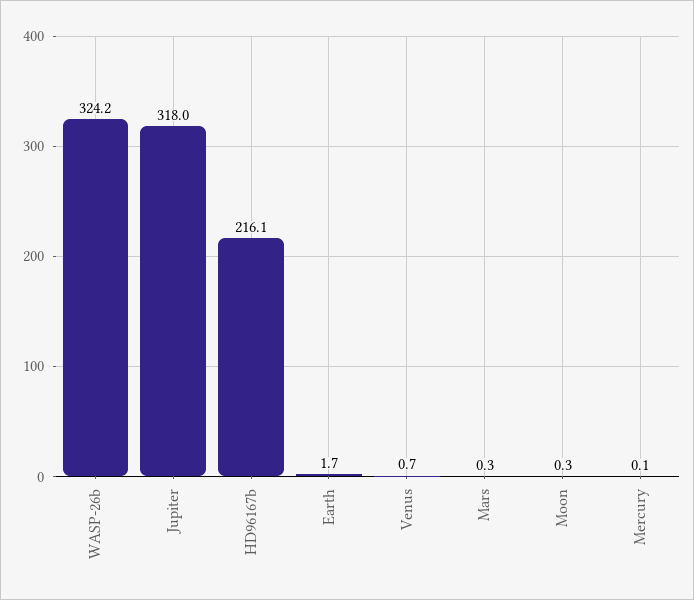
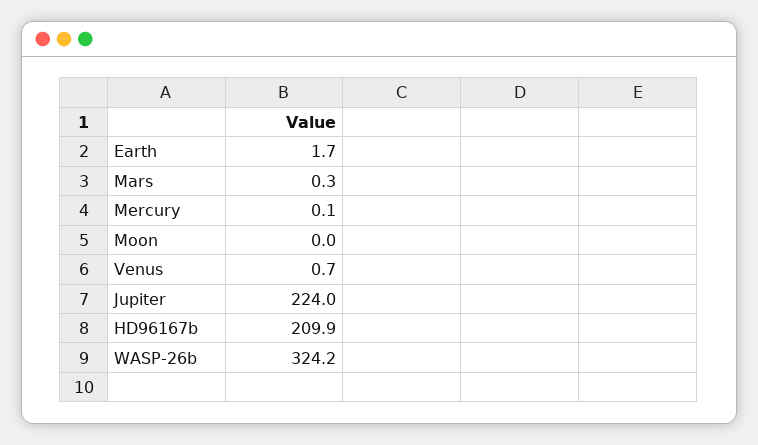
Jupiter: 318 -> 224
HD96167b: 216.1 -> 209.9
Moon: 0.3 -> 0

